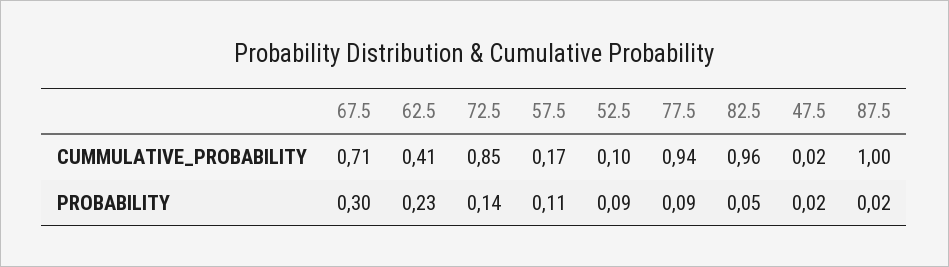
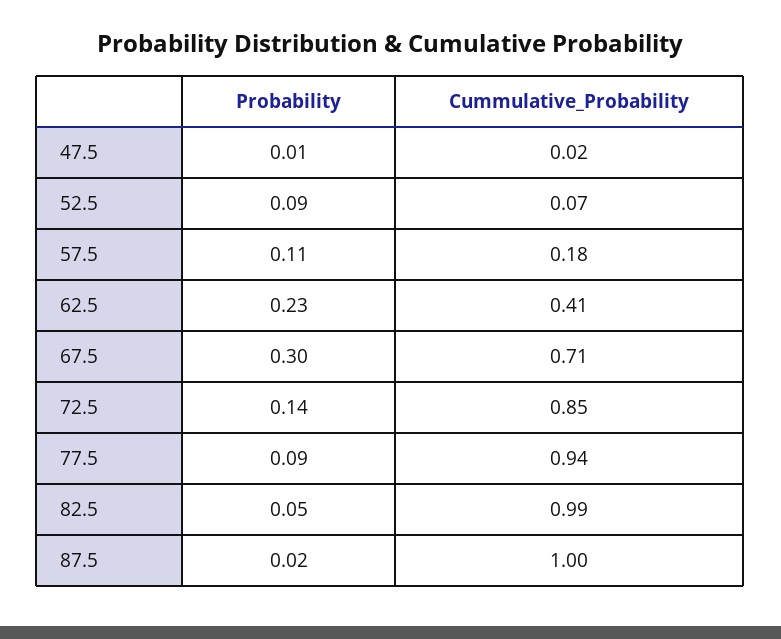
57.5, CUMMULATIVE_PROBABILITY: 0.17 -> 0.18
52.5, CUMMULATIVE_PROBABILITY: 0.1 -> 0.07
82.5, CUMMULATIVE_PROBABILITY: 0.96 -> 0.99
47.5, PROBABILITY: 0.02 -> 0.01

